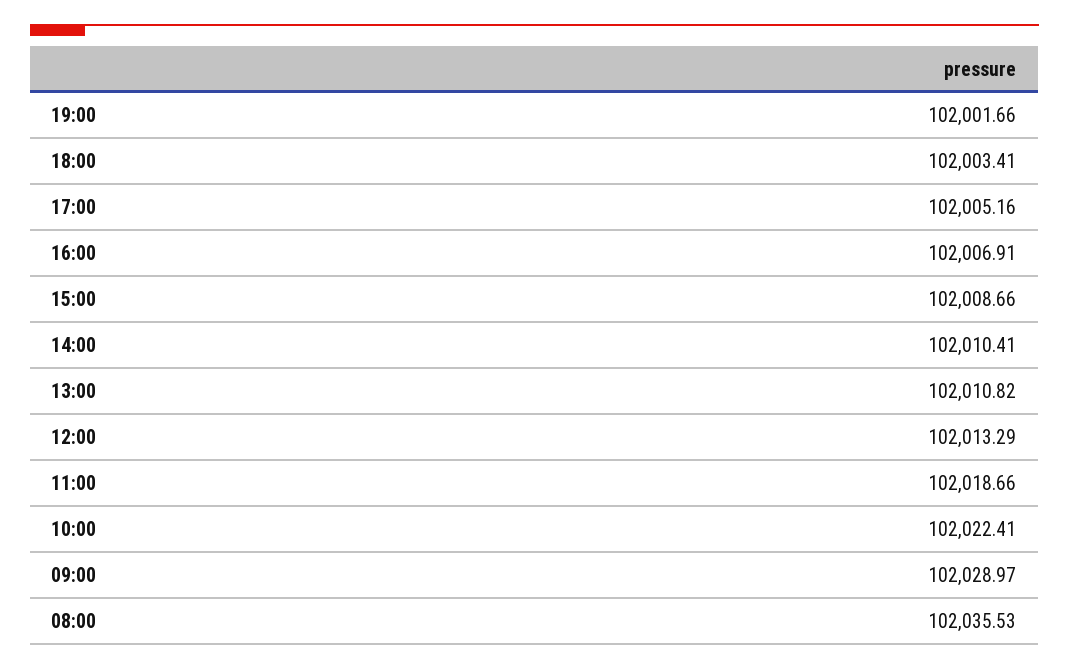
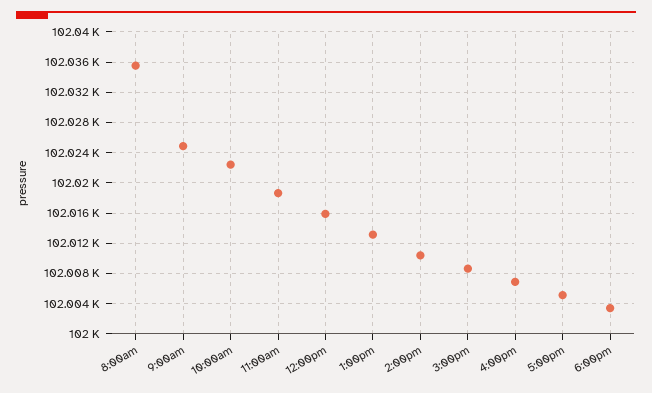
19:00: 102001.66 -> none
13:00: 102010.82 -> 102013
12:00: 102013.29 -> 102016
09:00: 102028.97 -> 102025

